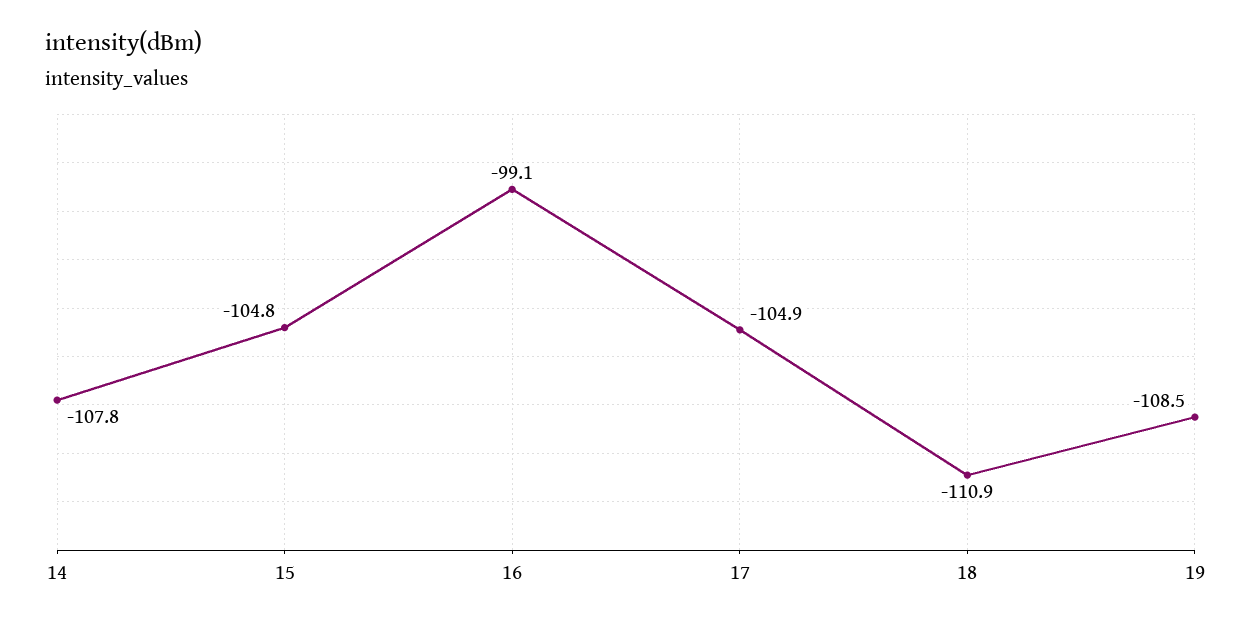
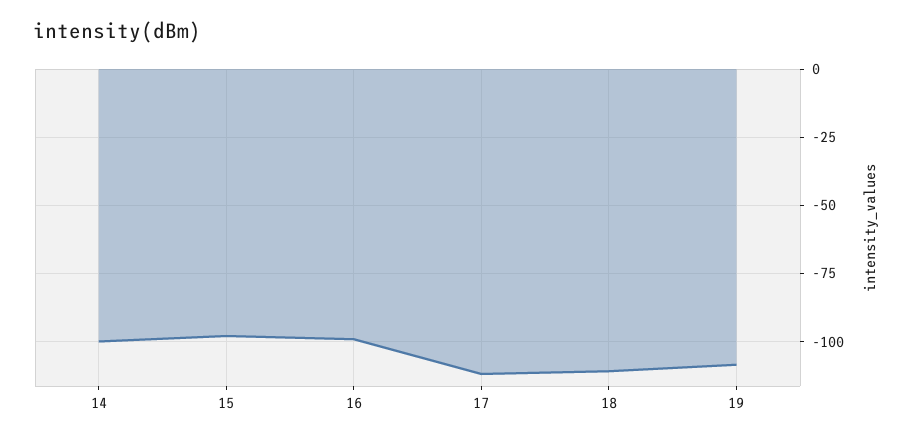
14: -107.8 -> -100
15: -104.8 -> -97.5
17: -104.9 -> -112.5

